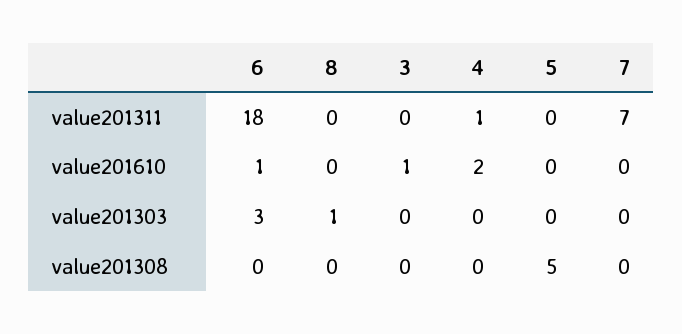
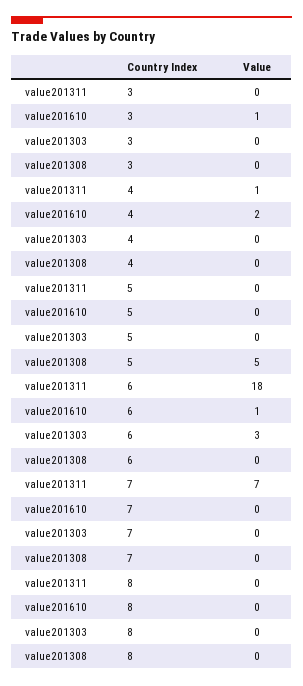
8, value201303: 1 -> 0

